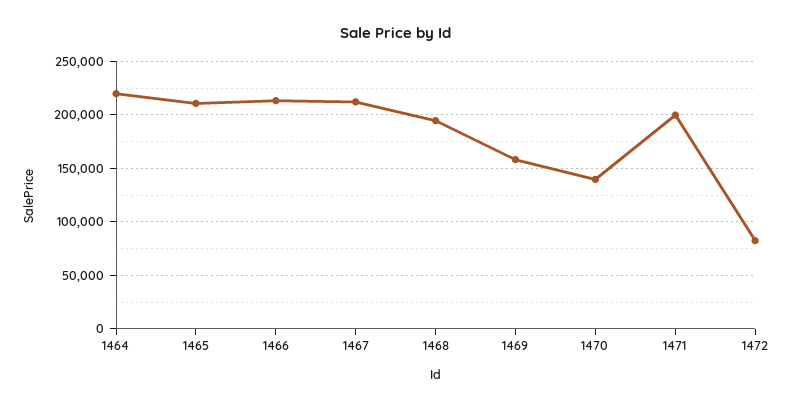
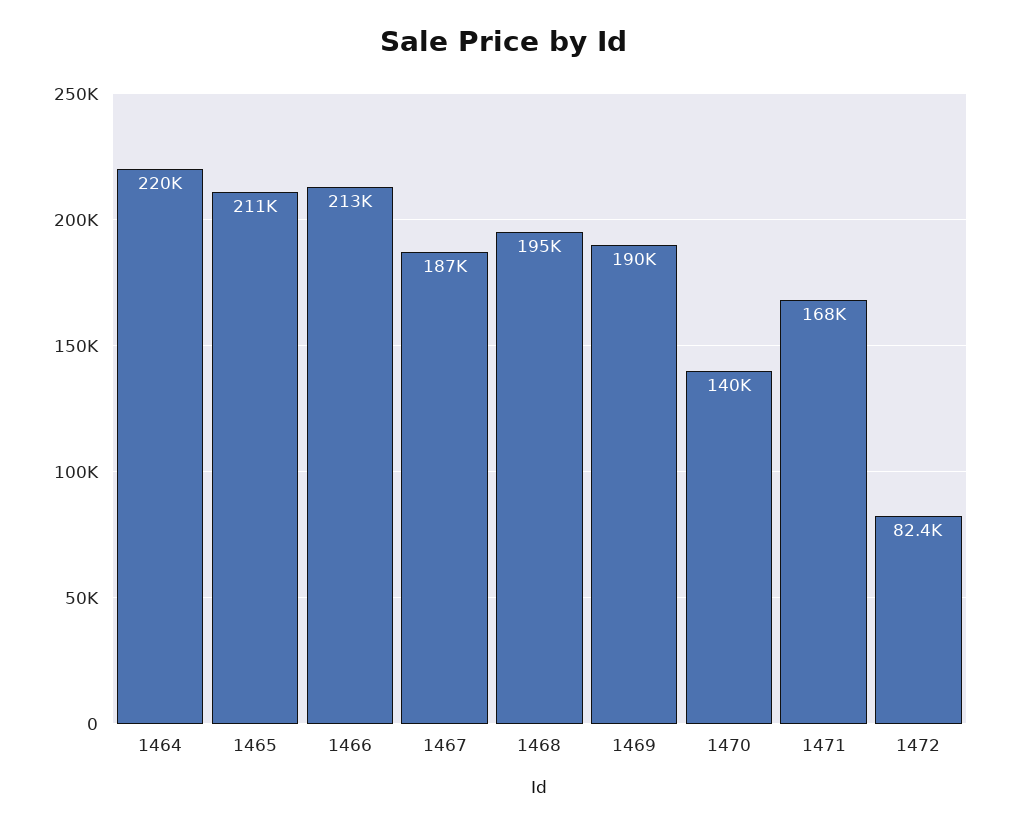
1467: 210000 -> 187000
1469: 160000 -> 190000
1471: 200000 -> 168000

